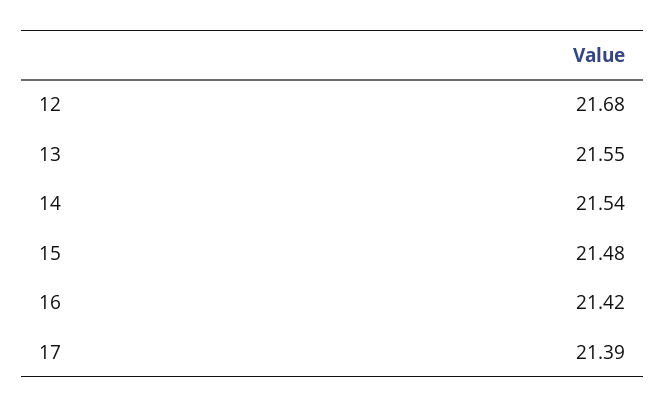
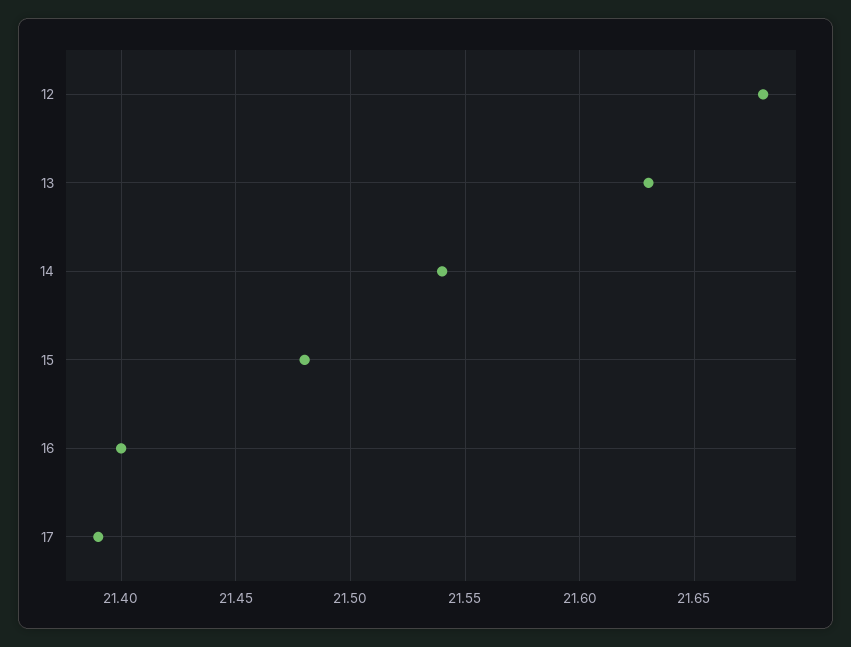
13: 21.55 -> 21.63
16: 21.42 -> 21.4

